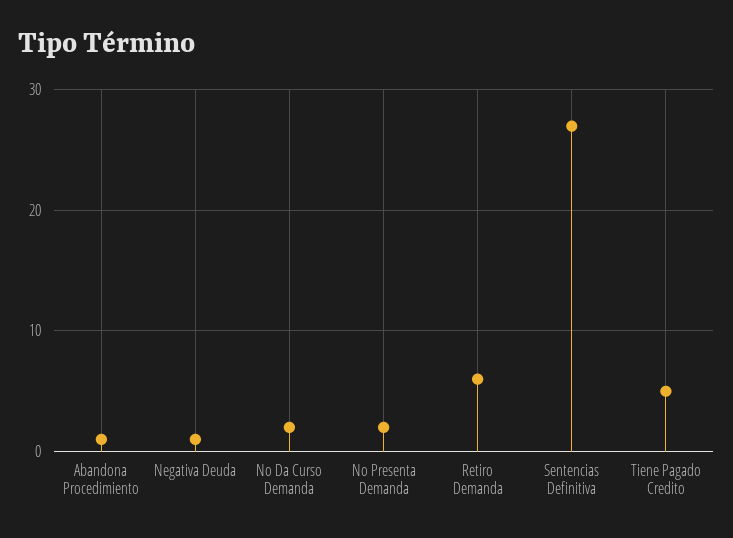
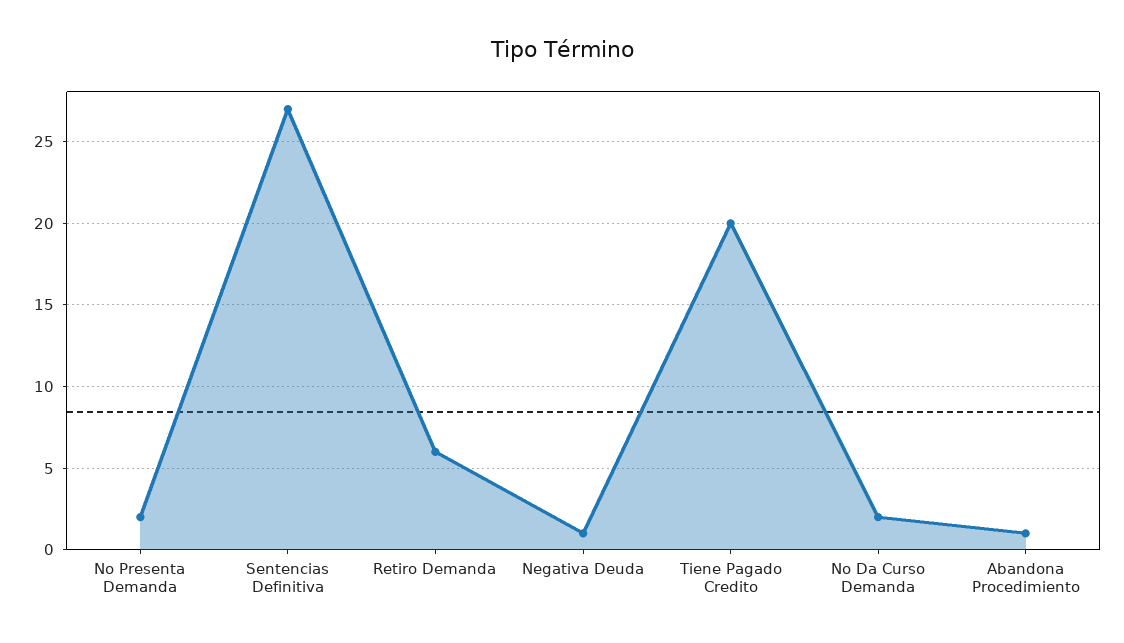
Tiene Pagado Credito: 5 -> 20

